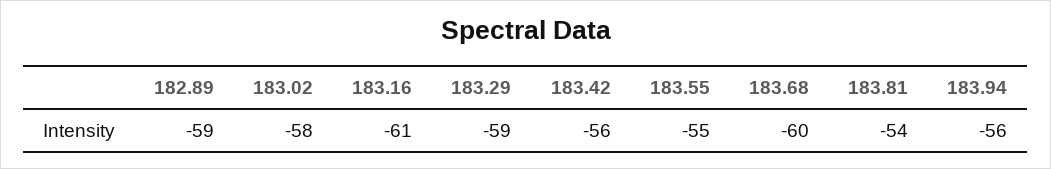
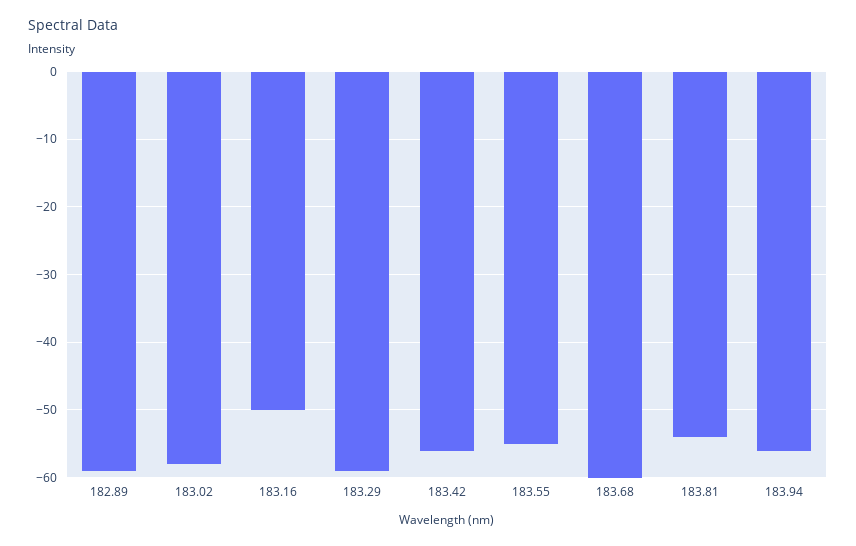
183.16: -61 -> -50

